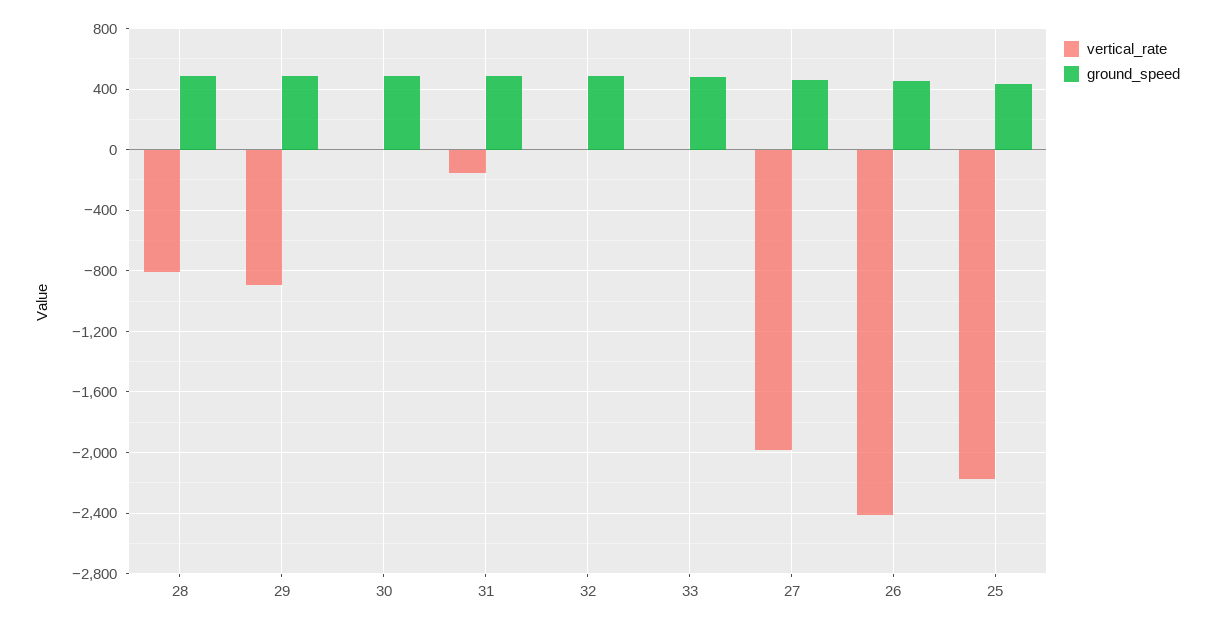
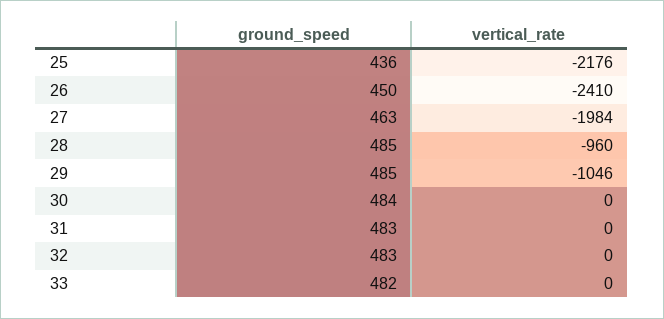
vertical_rate, 28: -800 -> -960
vertical_rate, 29: -900 -> -1046
vertical_rate, 31: -150 -> 0

